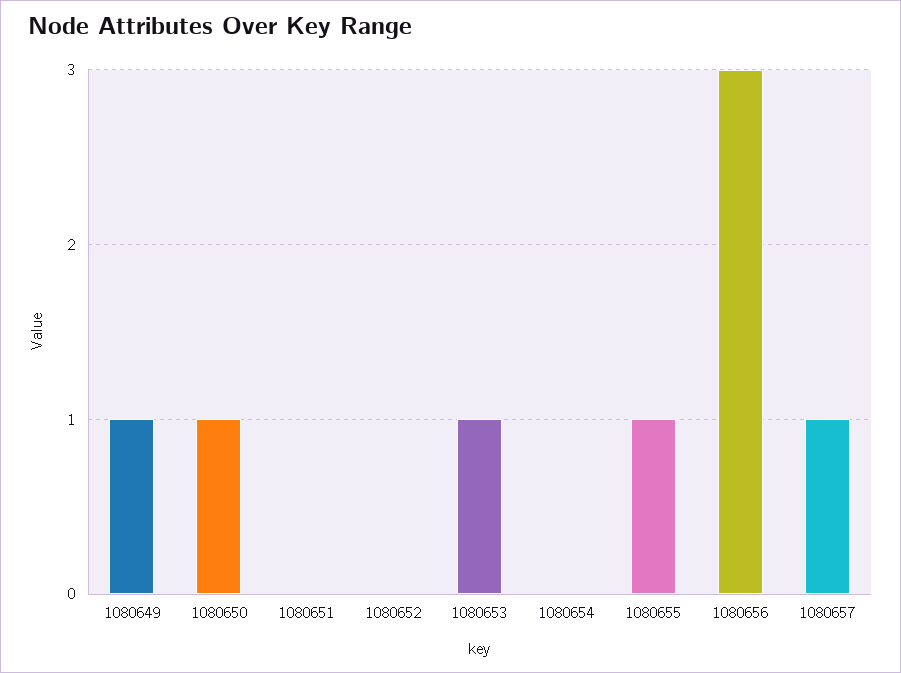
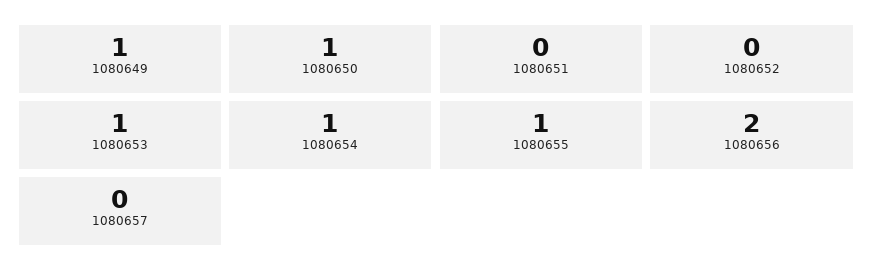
1080654: 0 -> 1
1080656: 3 -> 2
1080657: 1 -> 0

